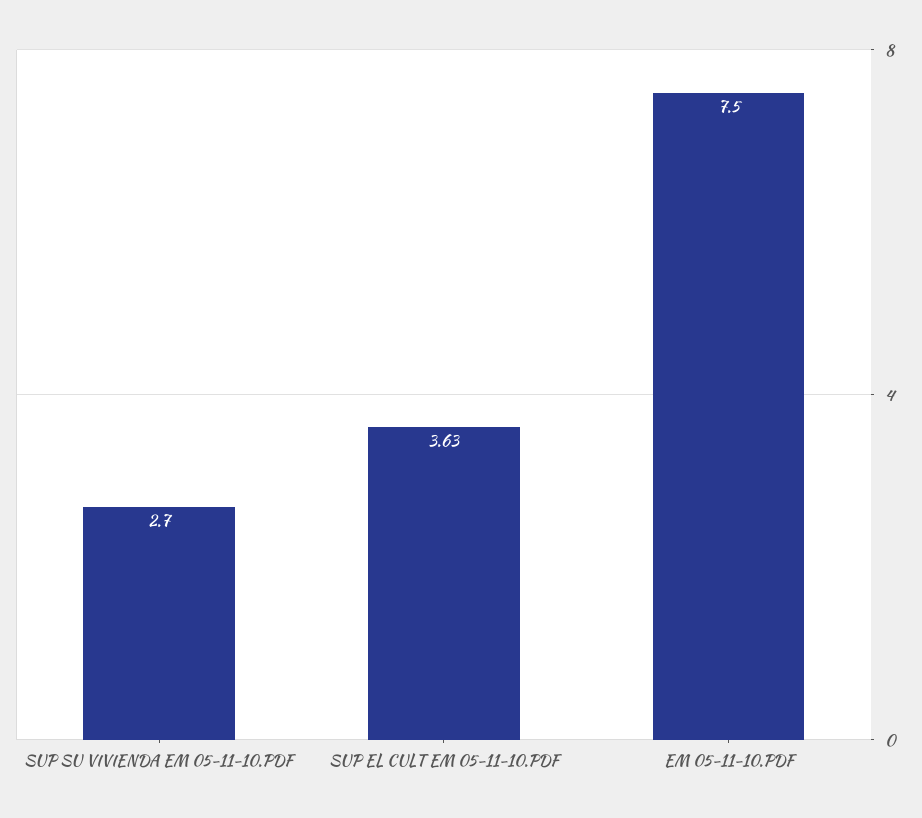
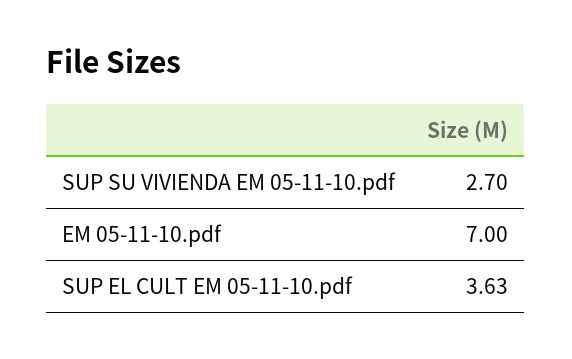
EM 05-11-10.PDF: 7.5 -> 7

